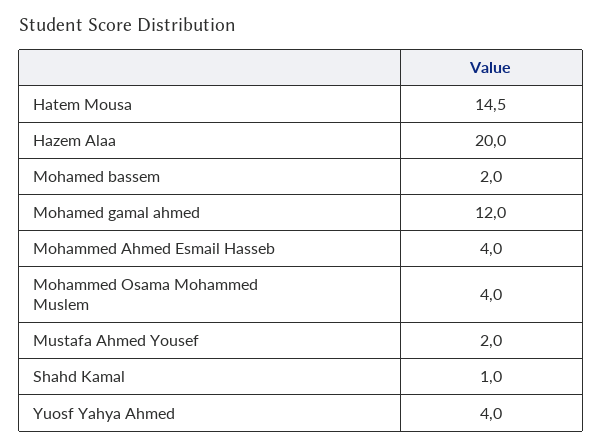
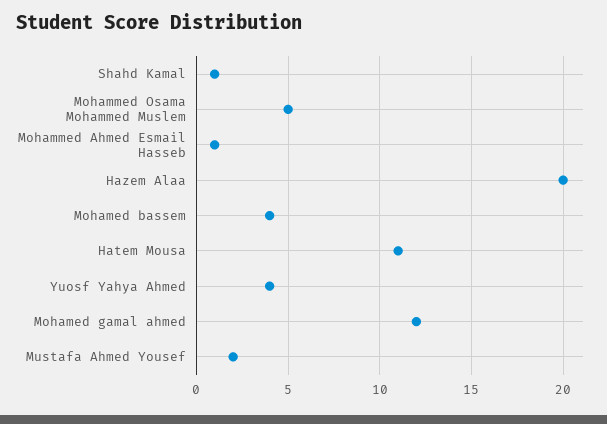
Hatem Mousa: 14.5 -> 11
Mohamed bassem: 2 -> 4
Mohammed Ahmed Esmail Hasseb: 4 -> 1
Mohammed Osama Mohammed Muslem: 4 -> 5

